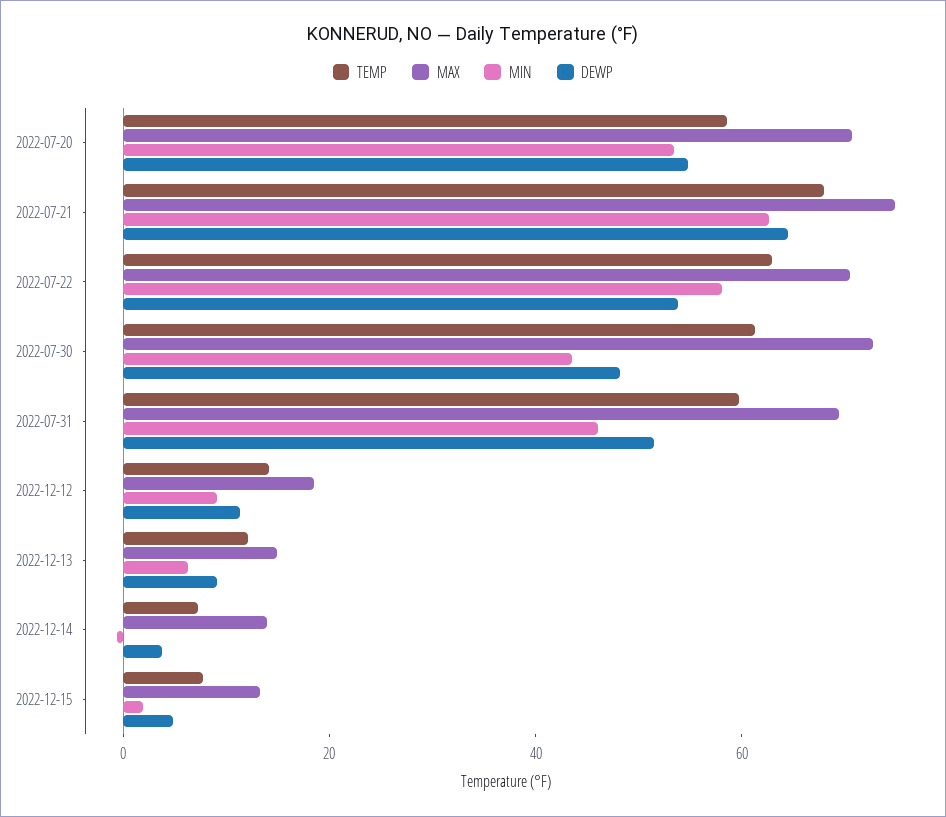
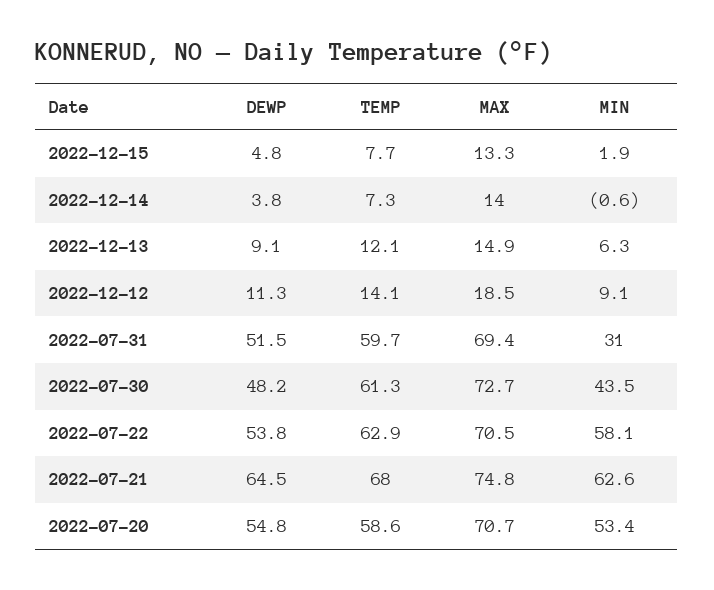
MIN, 2022-07-31: 45 -> 31

